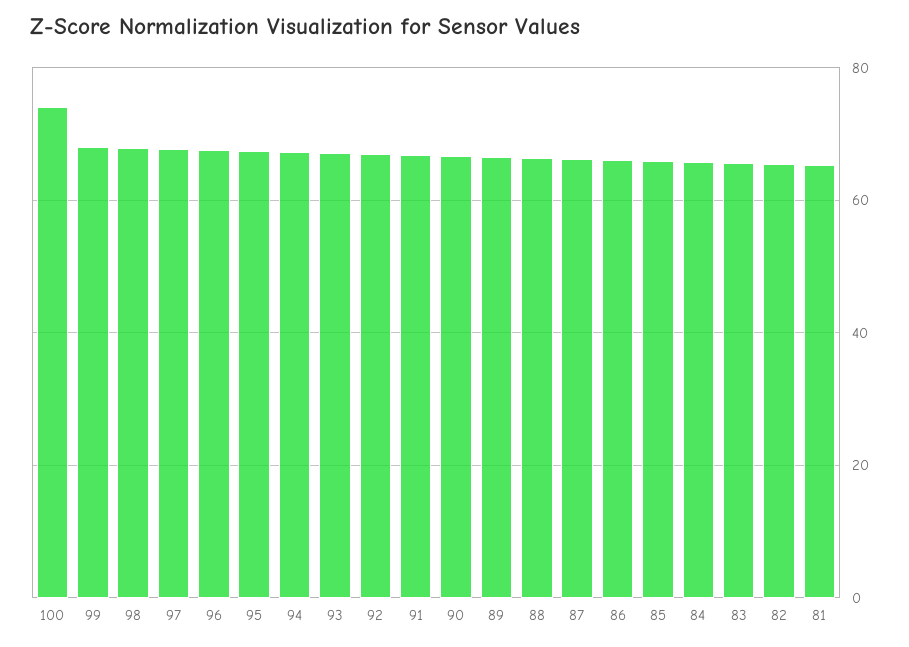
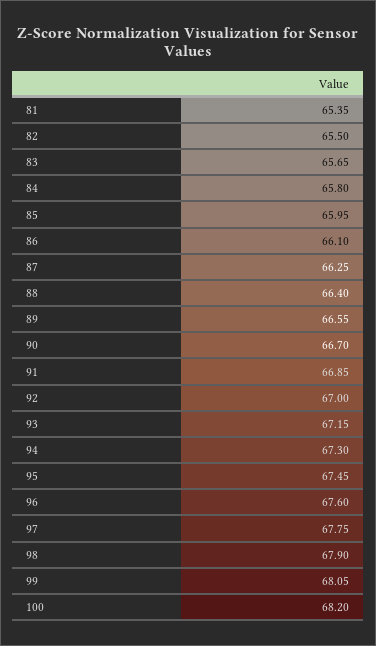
100: 74 -> 68.2

